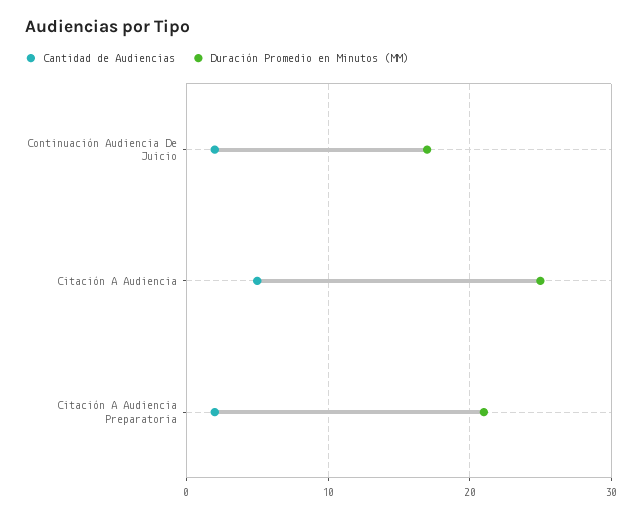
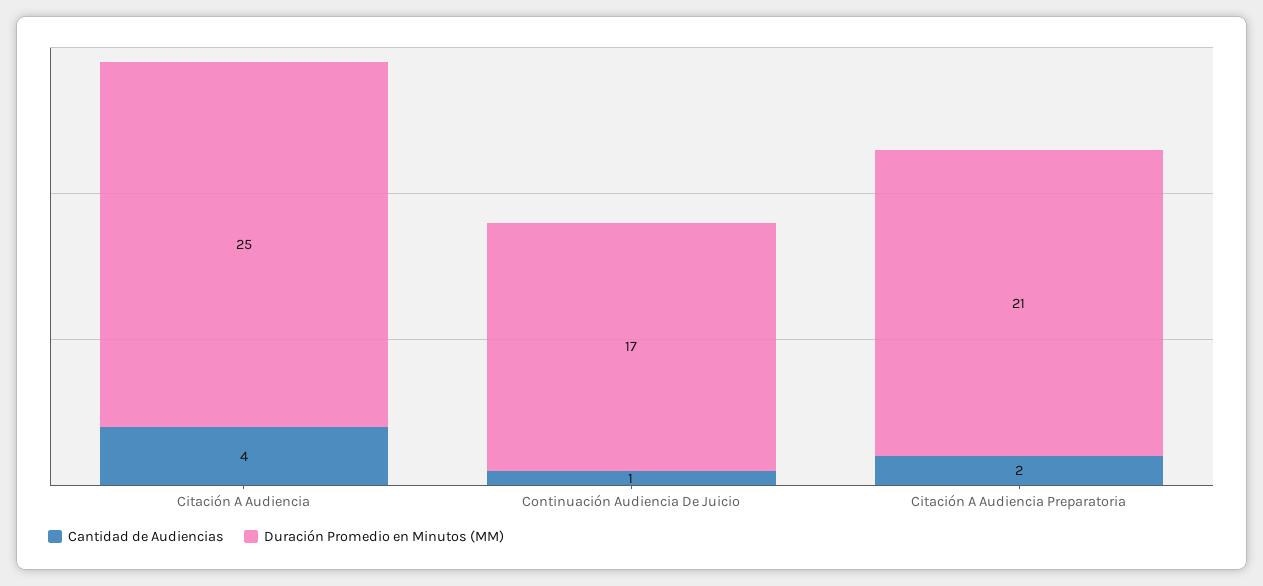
Cantidad de Audiencias, Continuación Audiencia De Juicio: 2 -> 1
Cantidad de Audiencias, Citación A Audiencia: 5 -> 4

